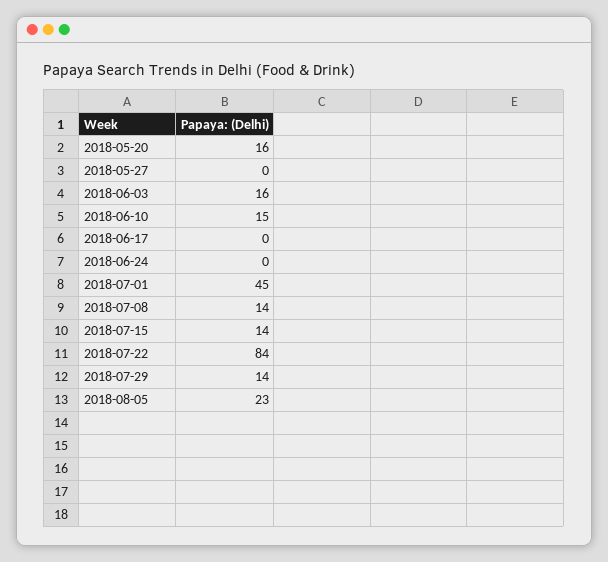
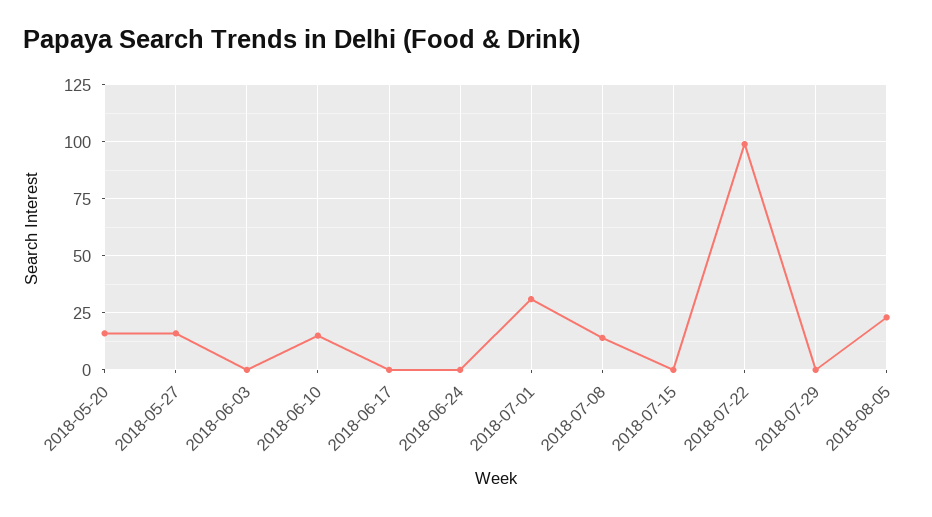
2018-05-27: 0 -> 15
2018-06-03: 16 -> 0
2018-07-01: 45 -> 30
2018-07-15: 14 -> 0
2018-07-22: 84 -> 100
2018-07-29: 14 -> 0

